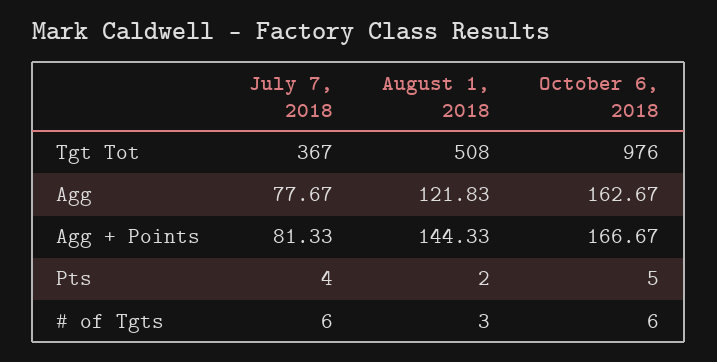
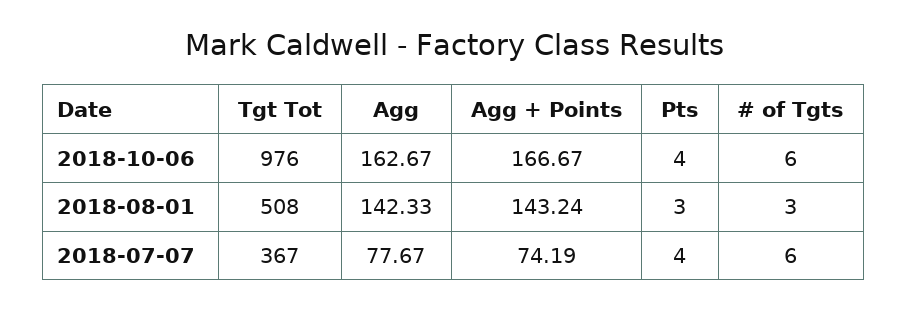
August 1, 2018, Agg: 121.83 -> 142.33
July 7, 2018, Agg + Points: 81.33 -> 74.19
August 1, 2018, Agg + Points: 144.33 -> 143.24
August 1, 2018, Pts: 2 -> 3
October 6, 2018, Pts: 5 -> 4

